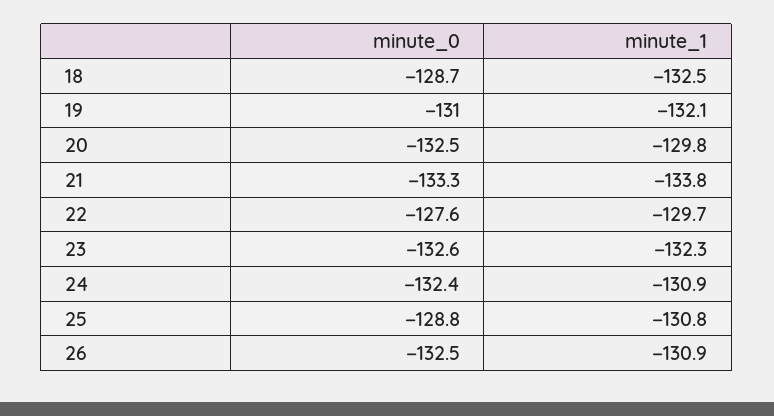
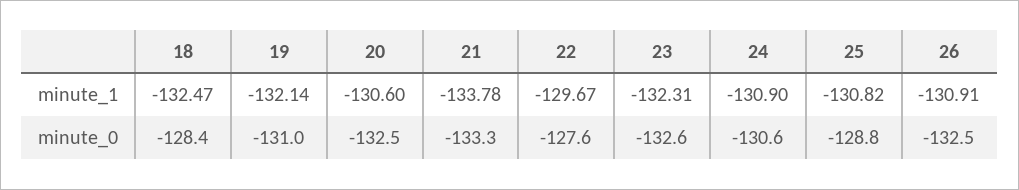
minute_0, 18: -128.7 -> -128.4
minute_1, 20: -129.8 -> -130.6
minute_0, 24: -132.4 -> -130.6

